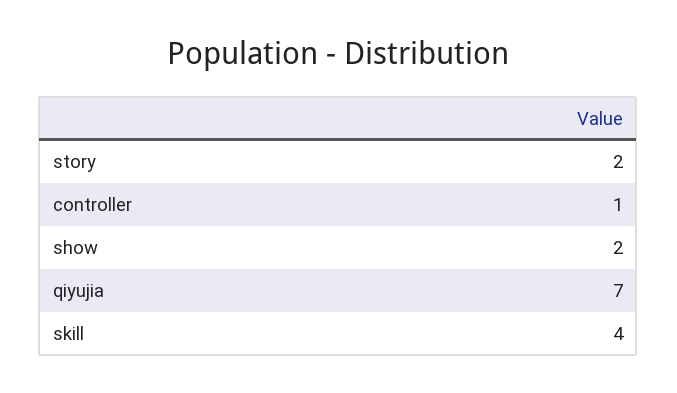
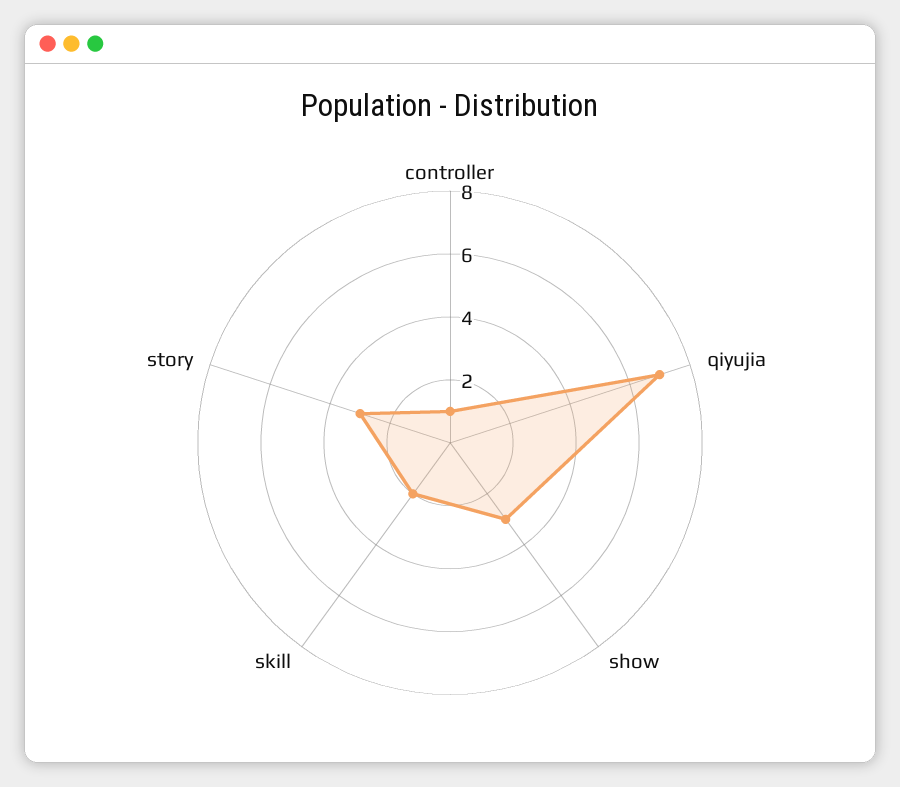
story: 2 -> 3
show: 2 -> 3
skill: 4 -> 2

